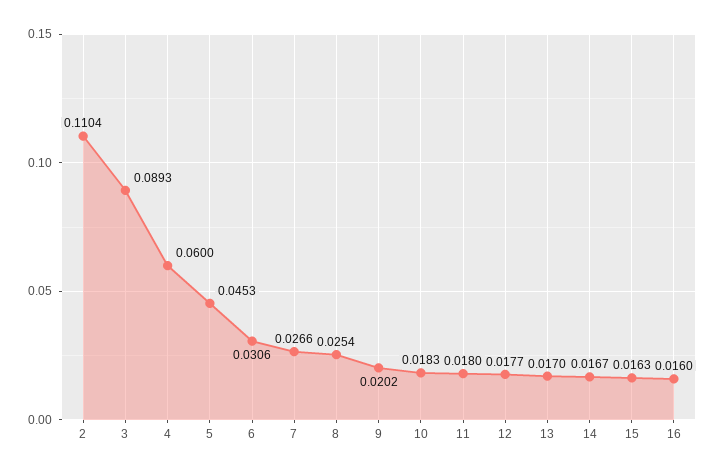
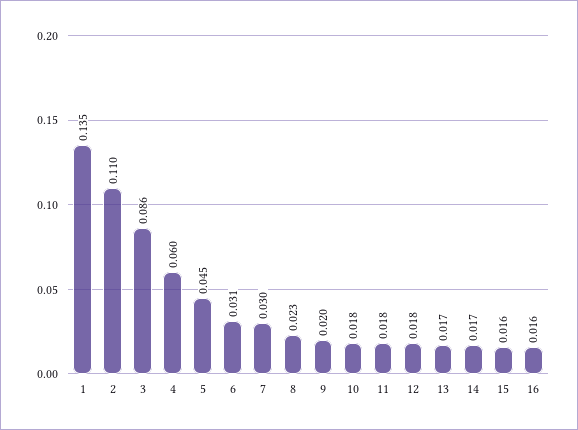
3: 0.0893 -> 0.086
7: 0.0266 -> 0.03
8: 0.0254 -> 0.023
1: none -> 0.135

